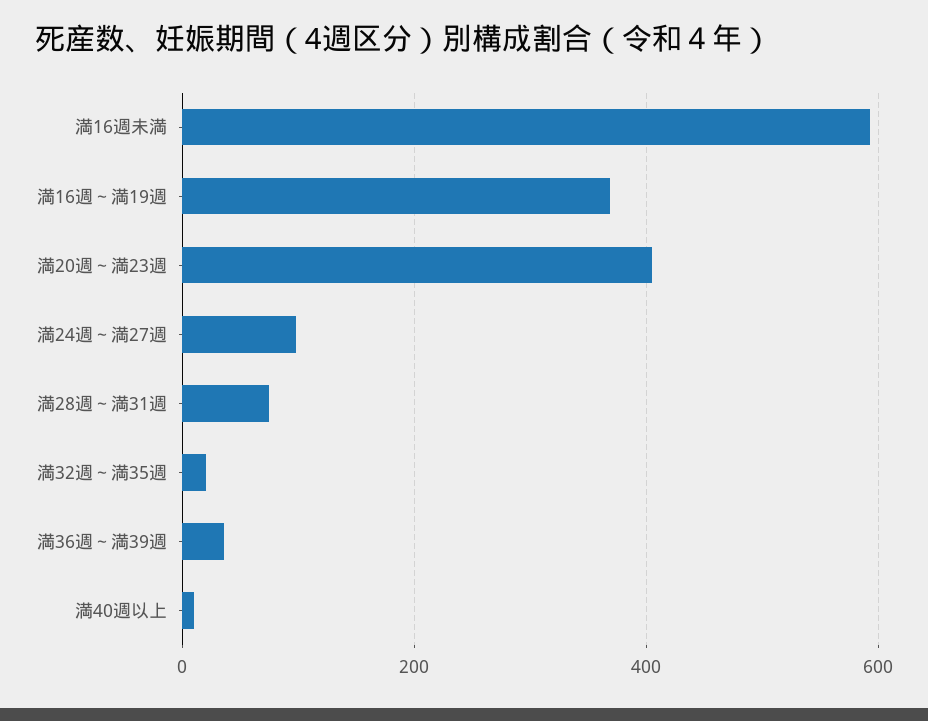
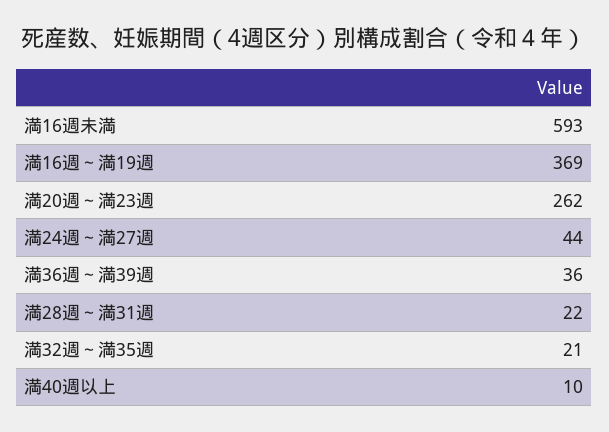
満20週～満23週: 400 -> 262
満24週～満27週: 100 -> 44
満28週～満31週: 80 -> 22

